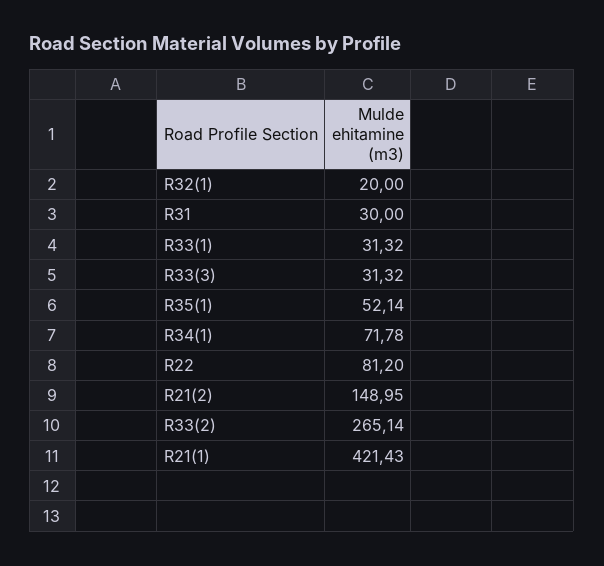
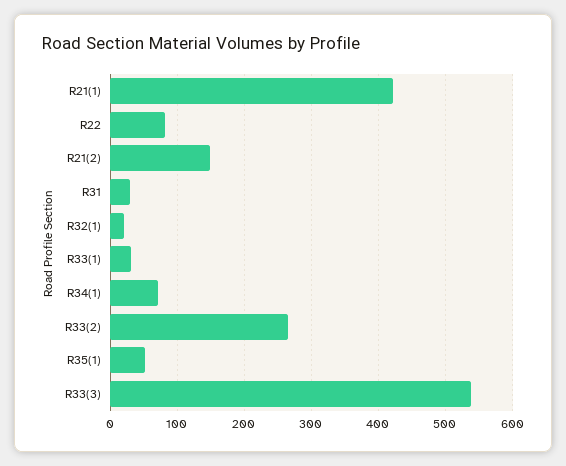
R33(3): 31.32 -> 540

